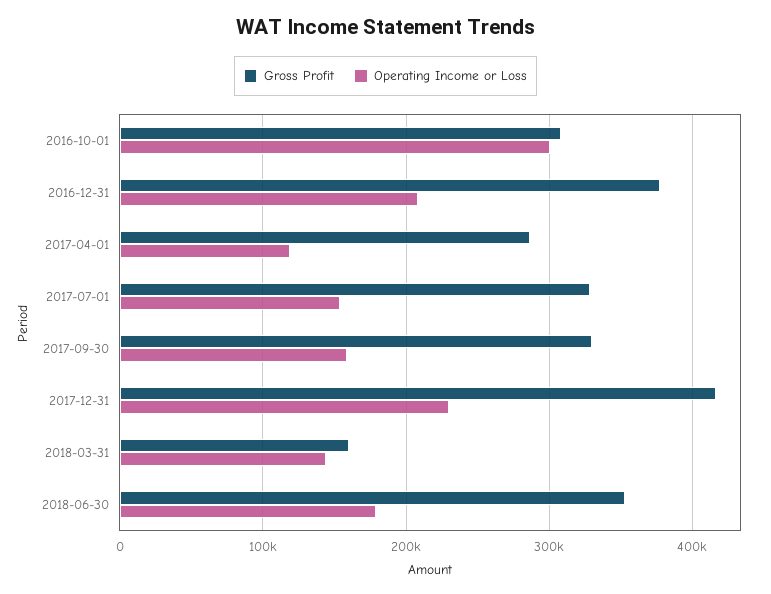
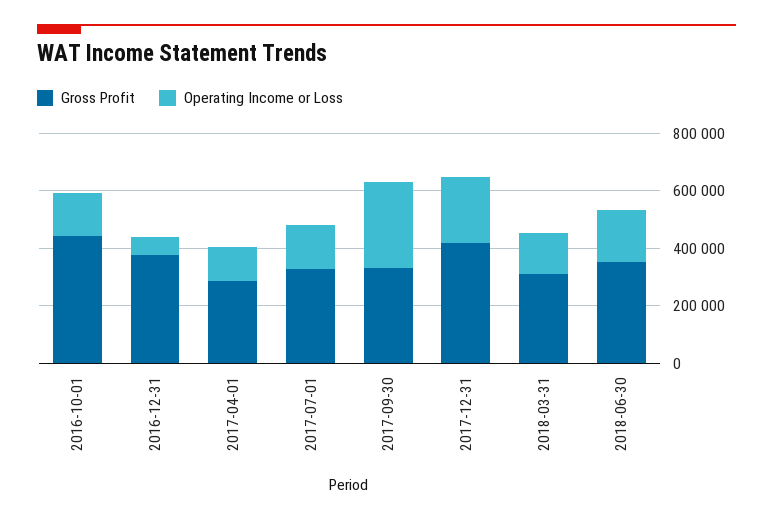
Gross Profit, 2016-10-01: 310000 -> 450000
Operating Income or Loss, 2016-10-01: 300000 -> 150000
Operating Income or Loss, 2016-12-31: 210000 -> 50000
Operating Income or Loss, 2017-09-30: 160000 -> 300000
Gross Profit, 2018-03-31: 160000 -> 300000

